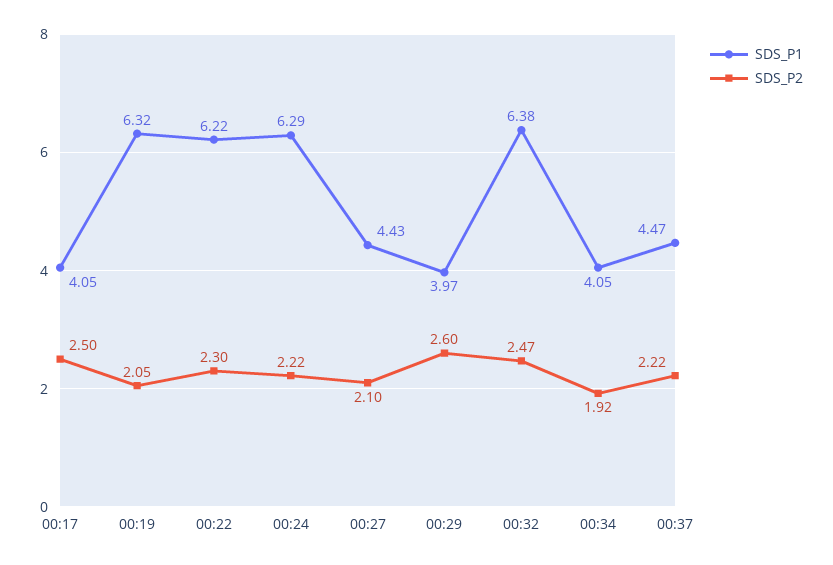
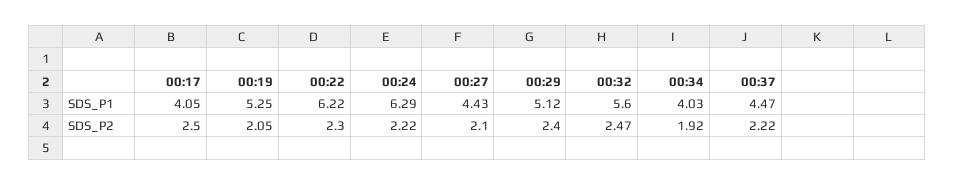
SDS_P1, 00:19: 6.32 -> 5.25
SDS_P1, 00:29: 3.97 -> 5.12
SDS_P2, 00:29: 2.6 -> 2.4
SDS_P1, 00:32: 6.38 -> 5.6
SDS_P1, 00:34: 4.05 -> 4.03

